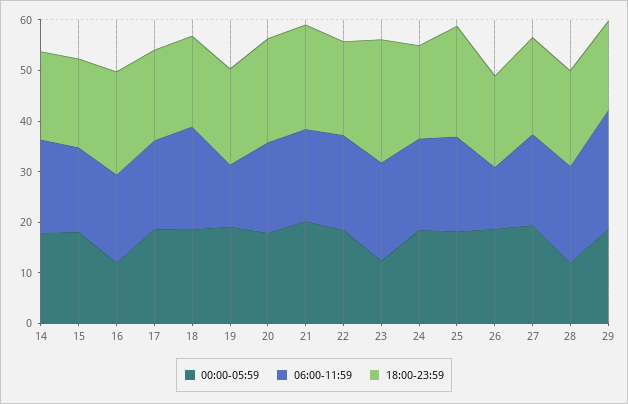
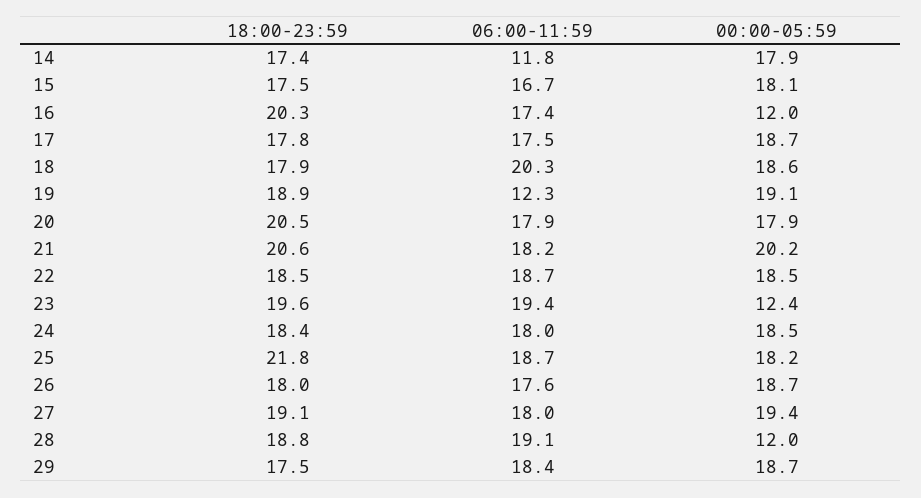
06:00-11:59, 14: 18 -> 11.8
18:00-23:59, 23: 24 -> 19.6
06:00-11:59, 26: 12 -> 17.6
06:00-11:59, 29: 24 -> 18.4

